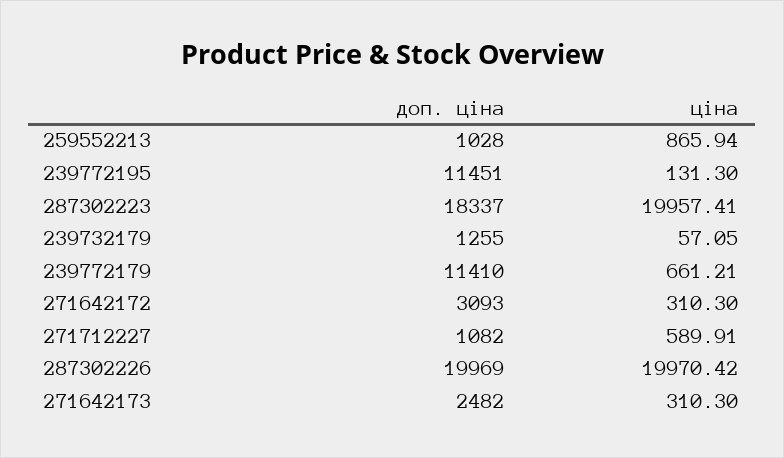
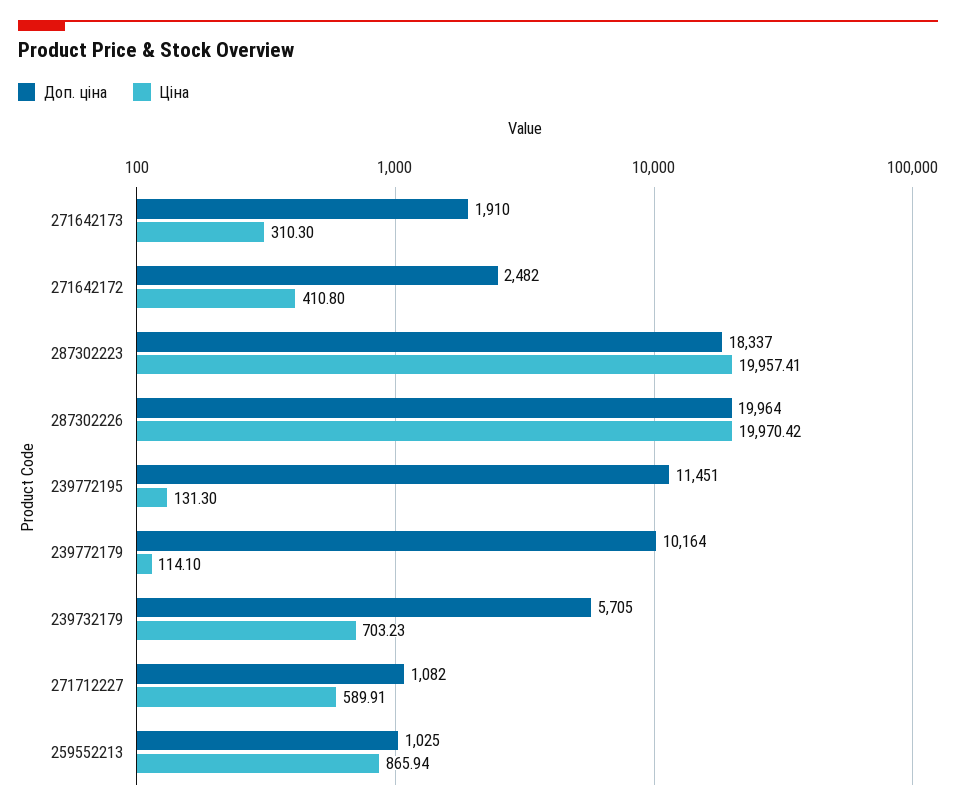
доп. ціна, 259552213: 1028 -> 1025
доп. ціна, 239732179: 1255 -> 5705
ціна, 239732179: 57.05 -> 703.23
доп. ціна, 239772179: 11410 -> 10164
ціна, 239772179: 661.21 -> 114.1
доп. ціна, 271642172: 3093 -> 2482
ціна, 271642172: 310.3 -> 410.8
доп. ціна, 287302226: 19969 -> 19964
доп. ціна, 271642173: 2482 -> 1910

